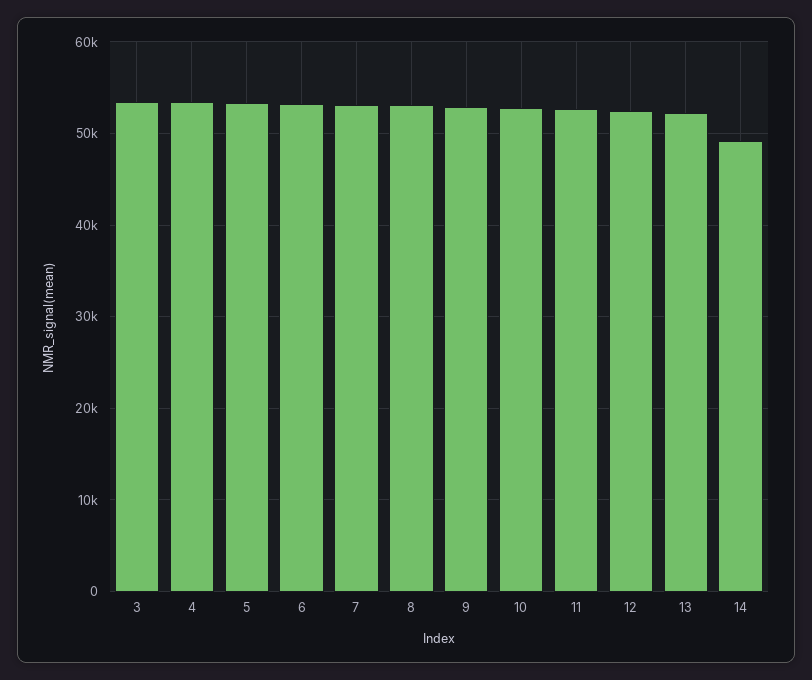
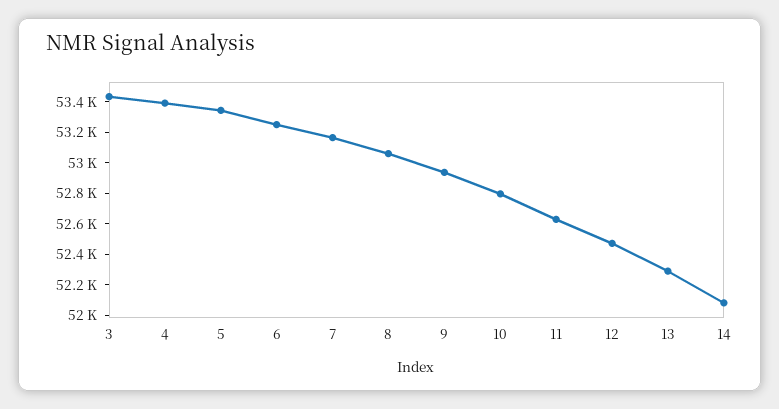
14: 49000 -> 52100

